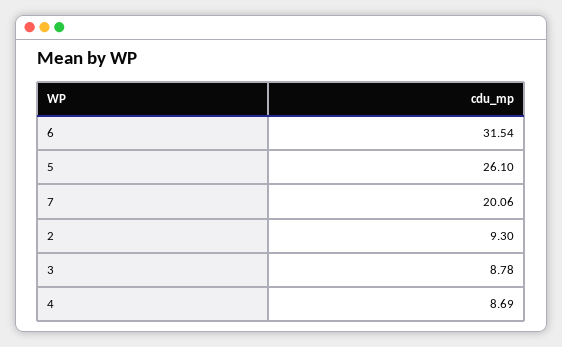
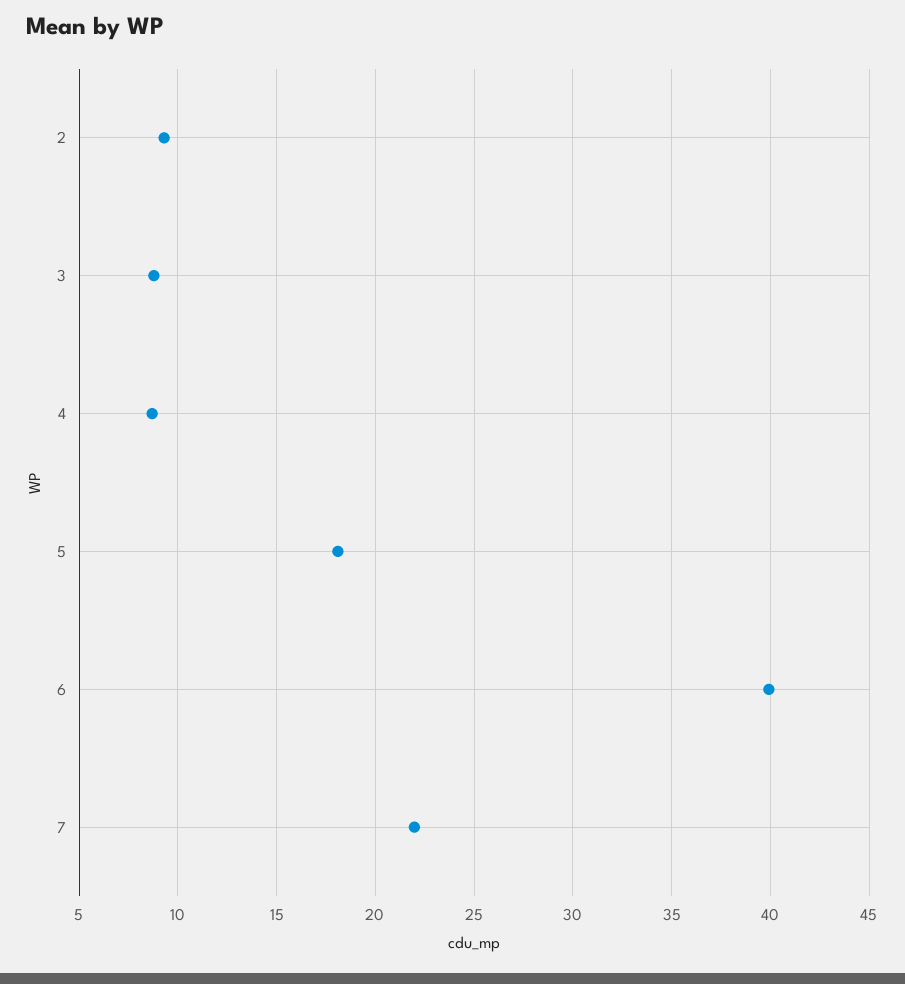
6: 31.54 -> 40
5: 26.1 -> 18
7: 20.06 -> 22

